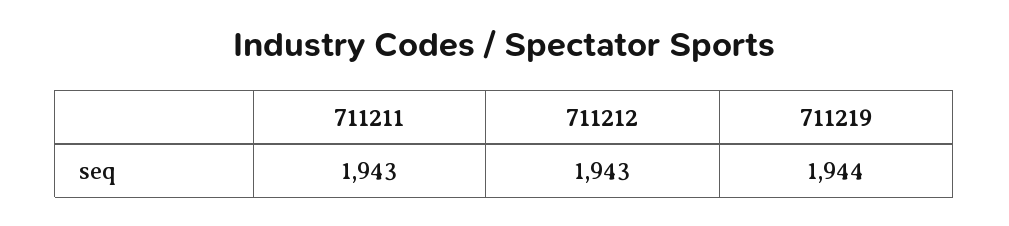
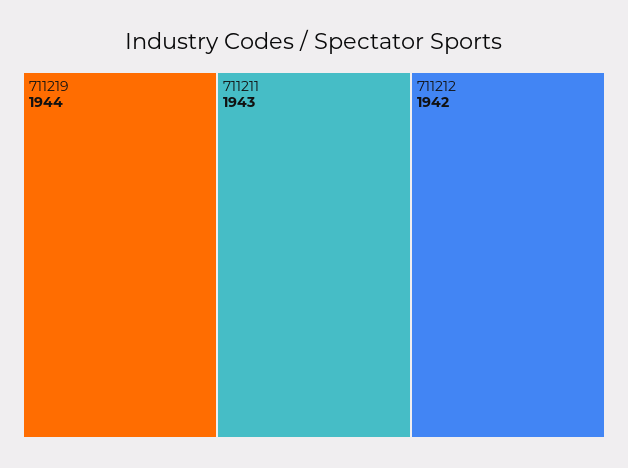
711212: 1943 -> 1942

